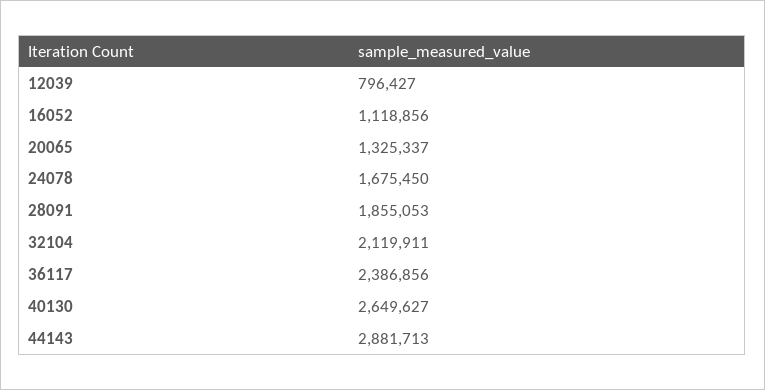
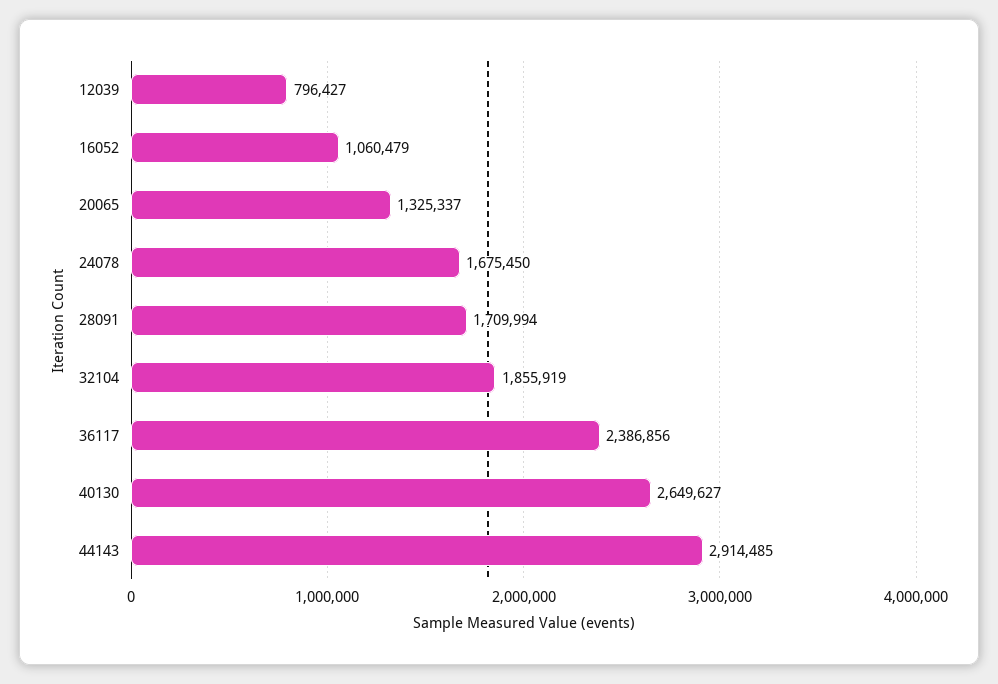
16052: 1118856 -> 1060479
28091: 1855053 -> 1709994
32104: 2119911 -> 1855919
44143: 2881713 -> 2914485

